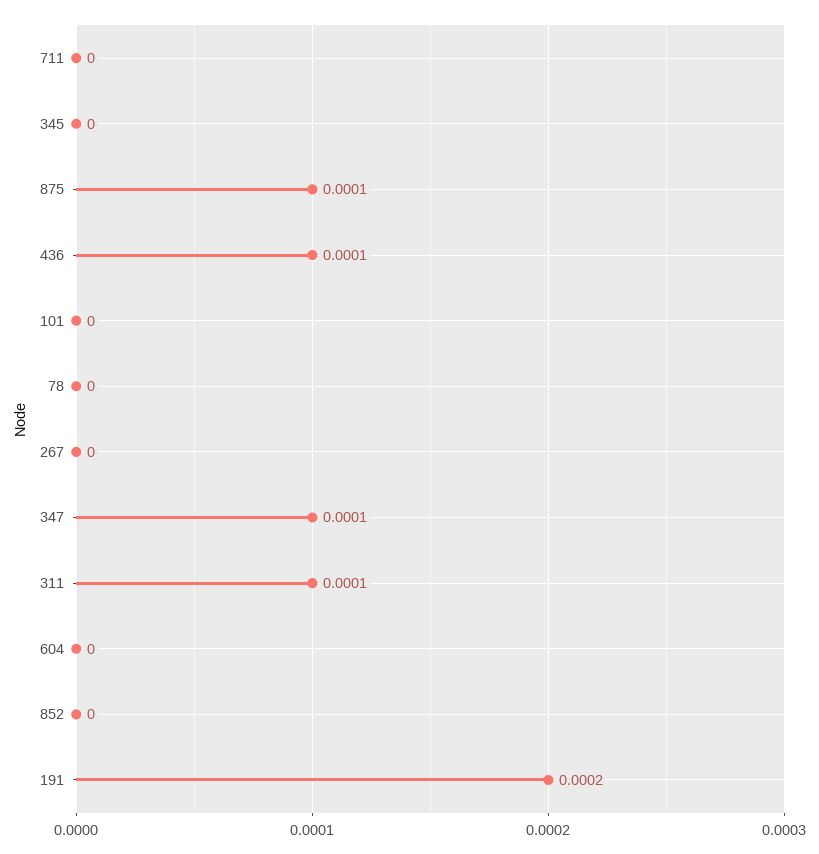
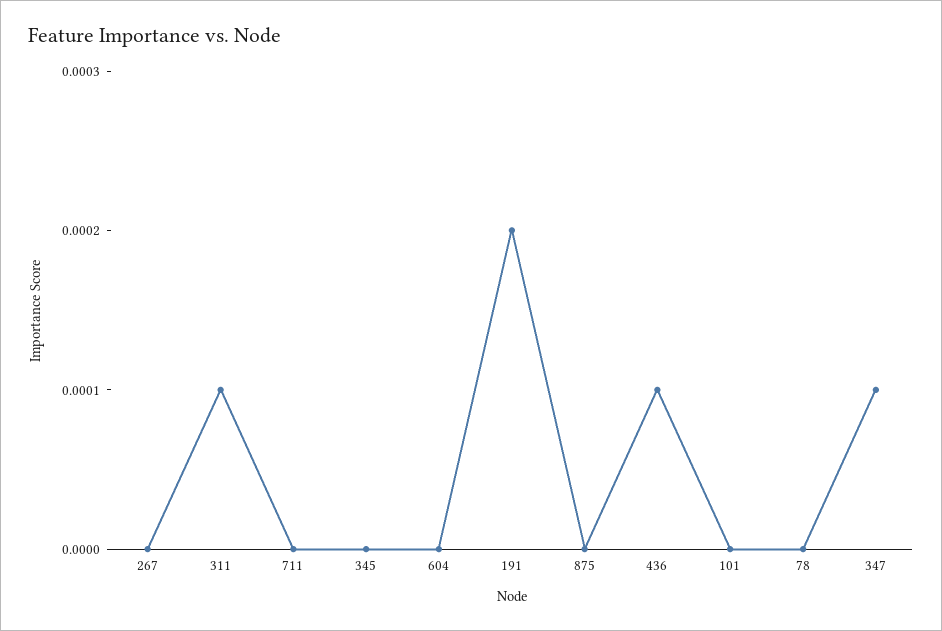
875: 0.0001 -> 0
852: 0 -> none

